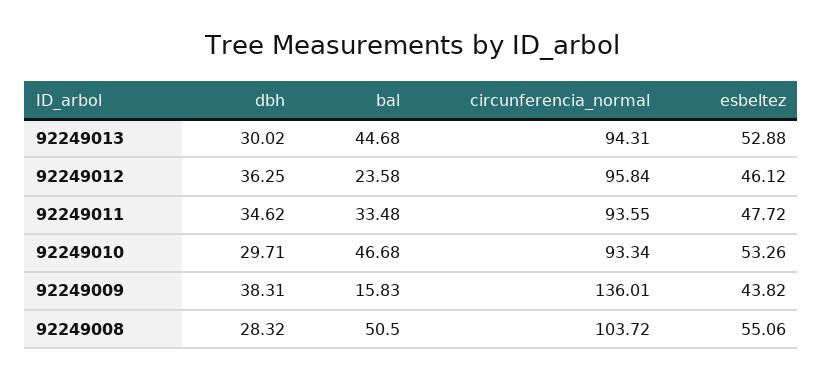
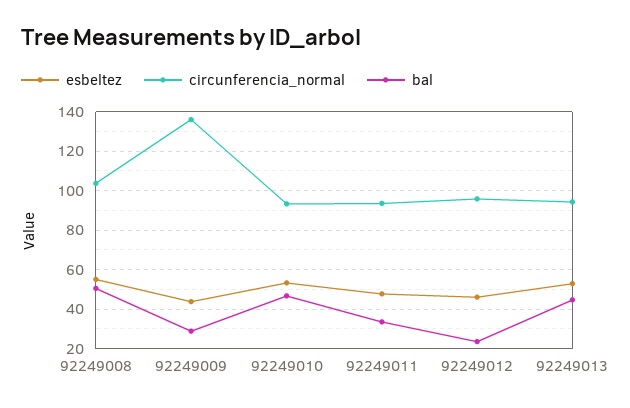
dbh, 92249013: 30.02 -> none
dbh, 92249012: 36.25 -> none
dbh, 92249011: 34.62 -> none
dbh, 92249010: 29.71 -> none
dbh, 92249009: 38.31 -> none
bal, 92249009: 15.83 -> 30
dbh, 92249008: 28.32 -> none

